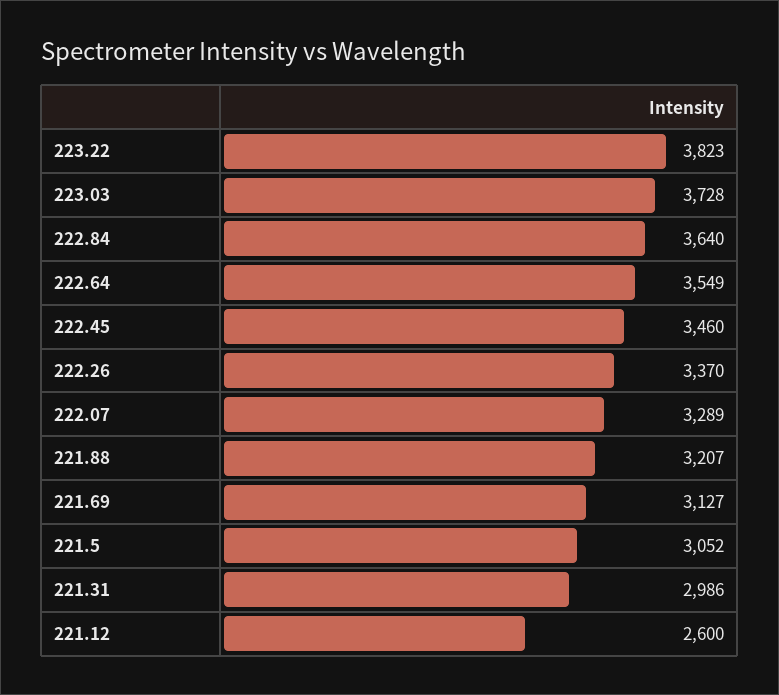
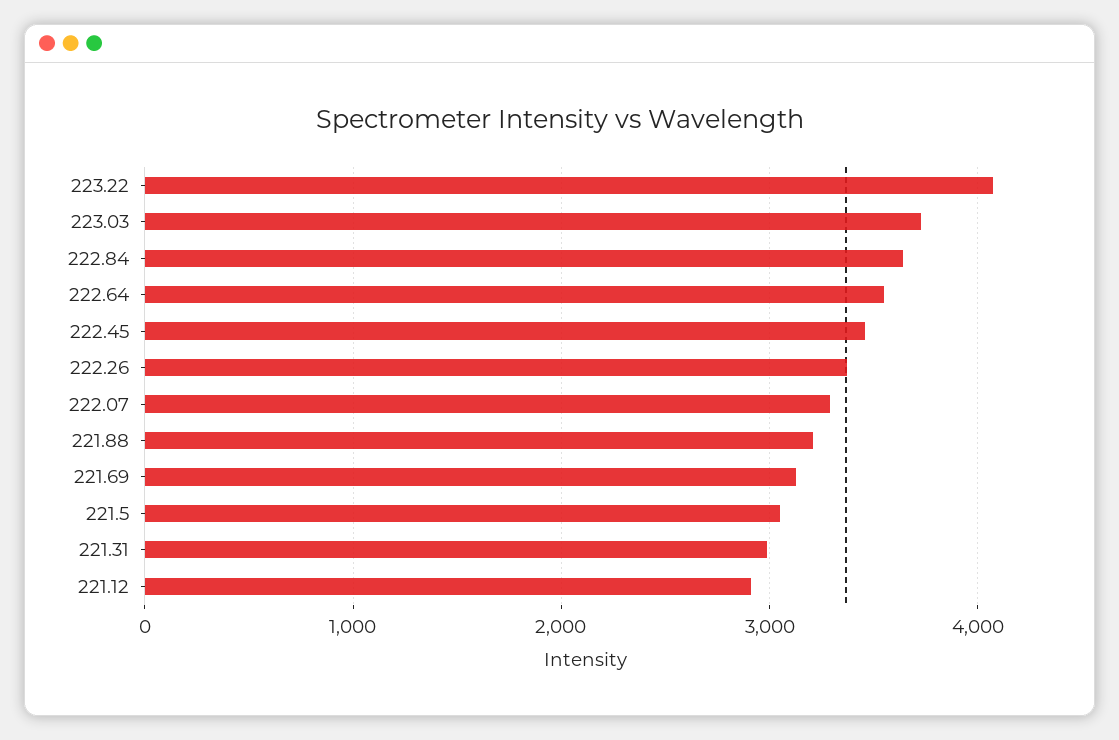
223.22: 3823 -> 4100
221.12: 2600 -> 2900

